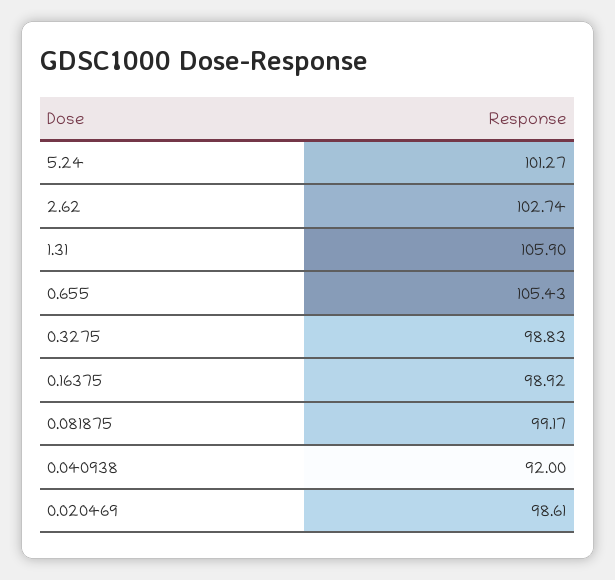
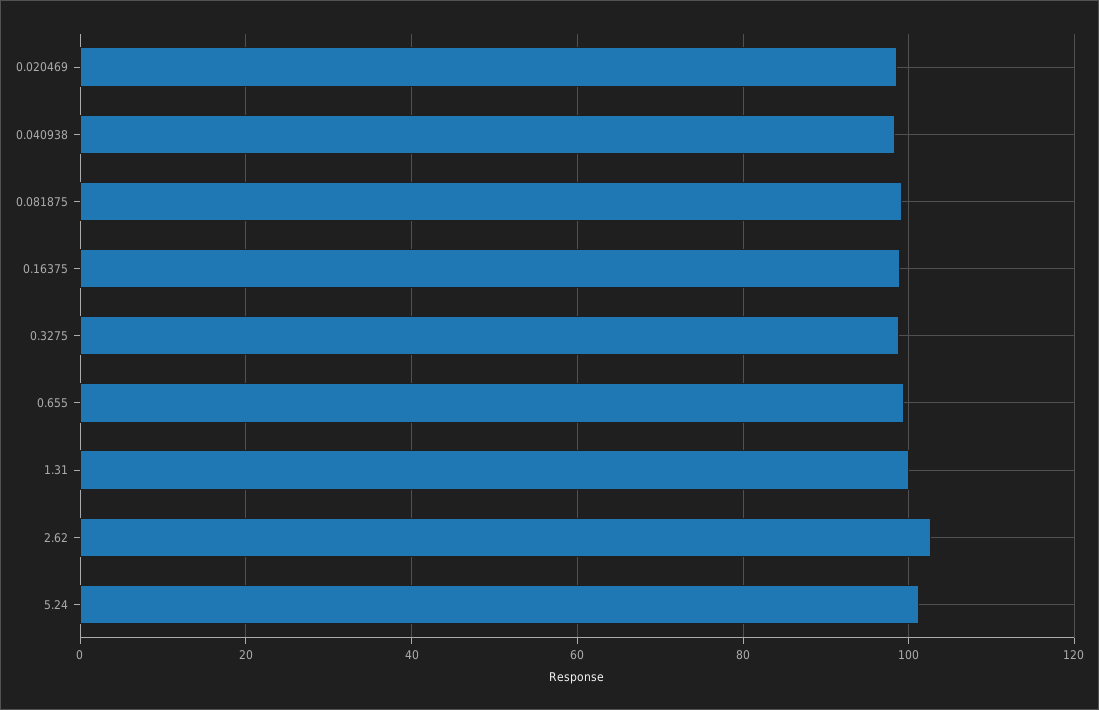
1.31: 105.9 -> 100
0.655: 105.43 -> 100
0.040938: 92 -> 98

